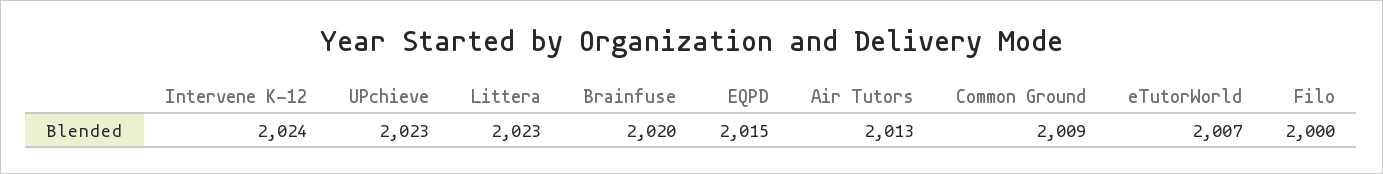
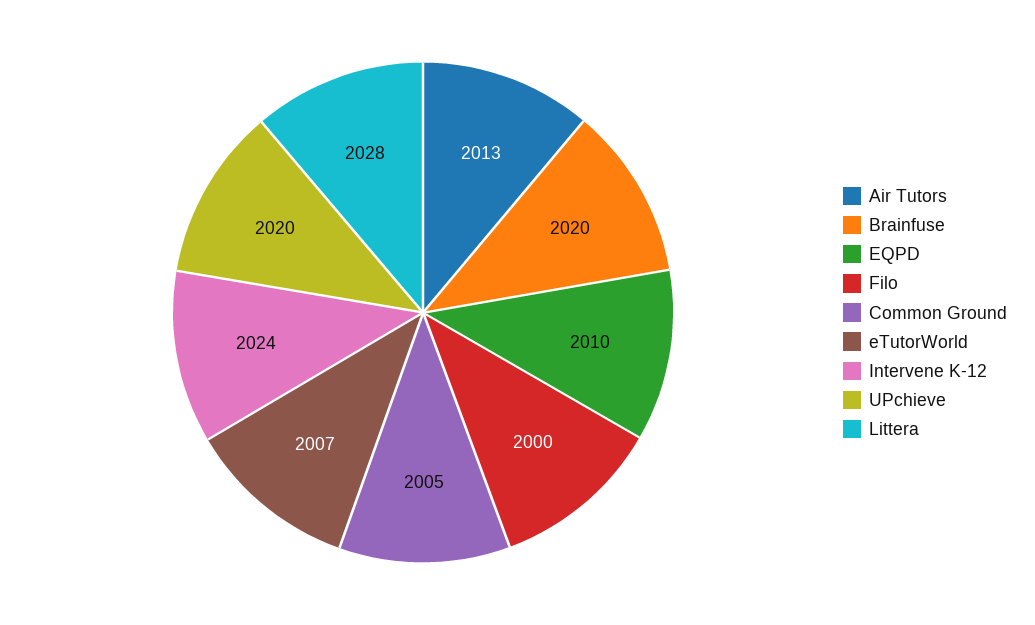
UPchieve: 2023 -> 2020
Littera: 2023 -> 2028
EQPD: 2015 -> 2010
Common Ground: 2009 -> 2005

